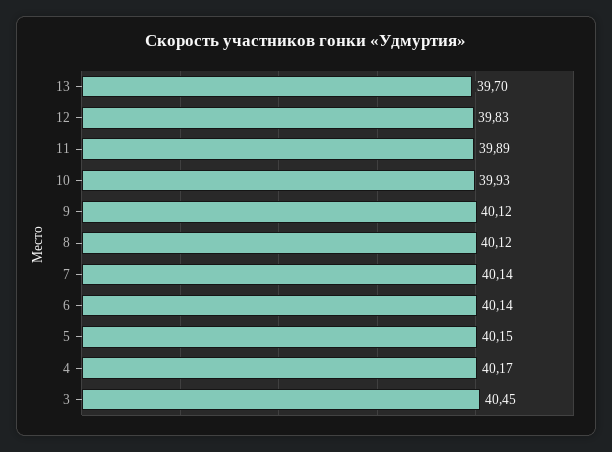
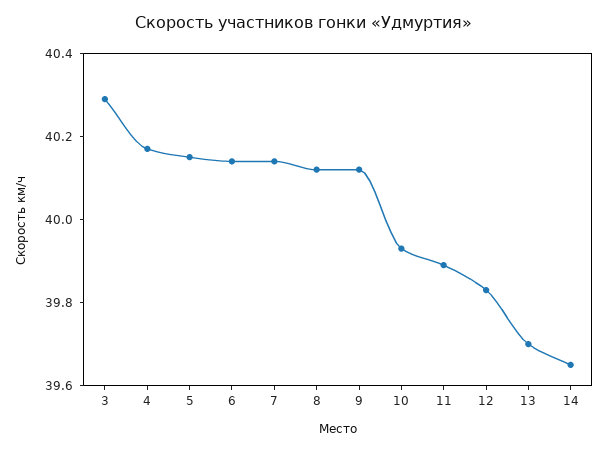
3: 40.45 -> 40.3
14: none -> 39.65

